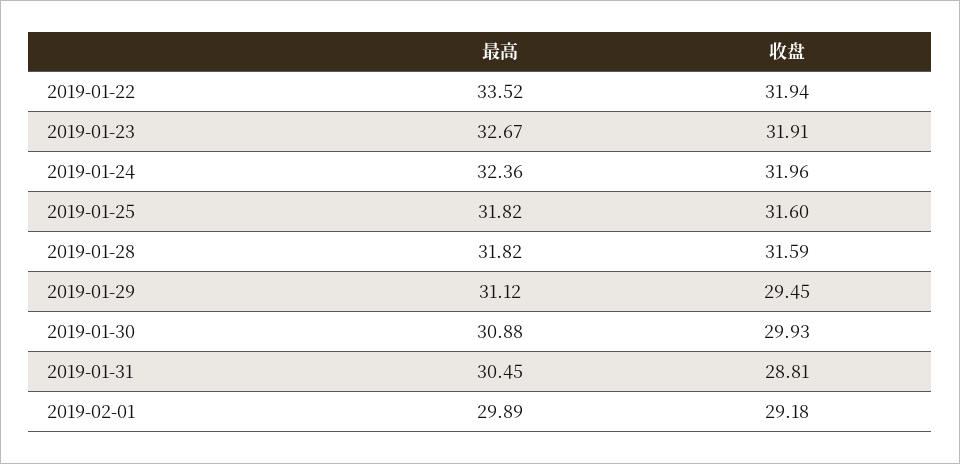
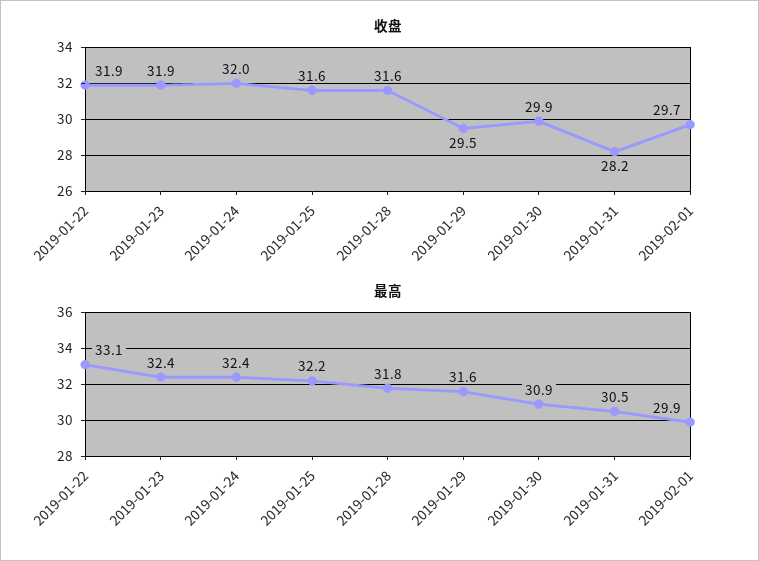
最高, 2019-01-22: 33.52 -> 33.1
最高, 2019-01-23: 32.67 -> 32.4
最高, 2019-01-25: 31.82 -> 32.2
最高, 2019-01-29: 31.12 -> 31.6
收盘, 2019-01-31: 28.81 -> 28.2
收盘, 2019-02-01: 29.18 -> 29.7

